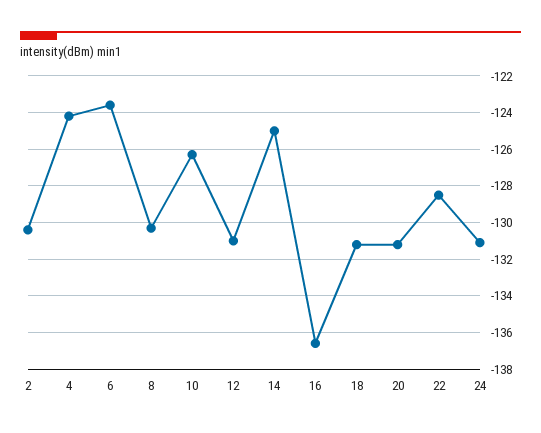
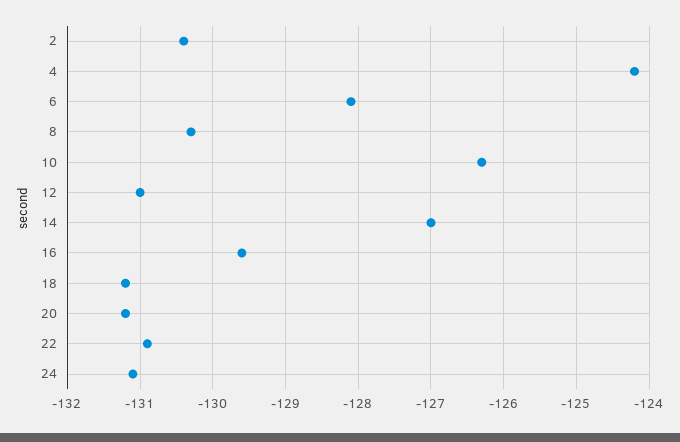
6: -123.5 -> -128.1
14: -125 -> -127
16: -136.5 -> -129.6
22: -128.5 -> -130.9

